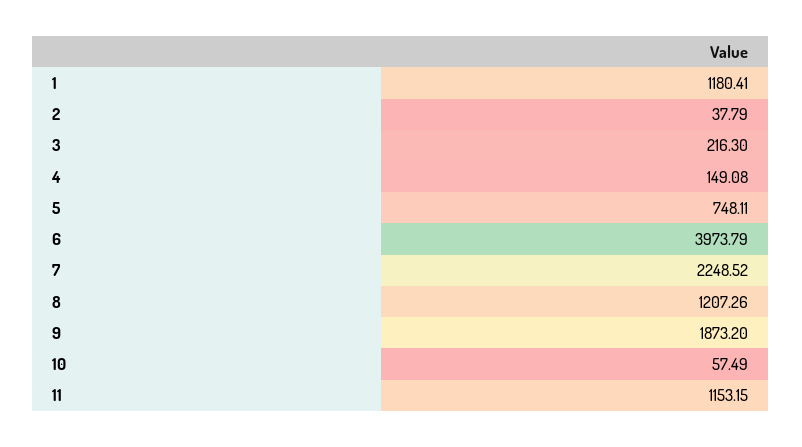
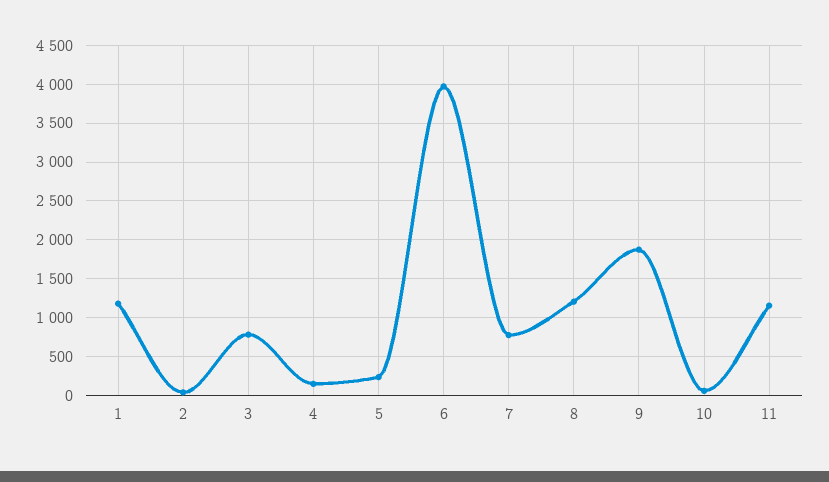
3: 216.3 -> 800
5: 748.11 -> 200
7: 2248.52 -> 800

